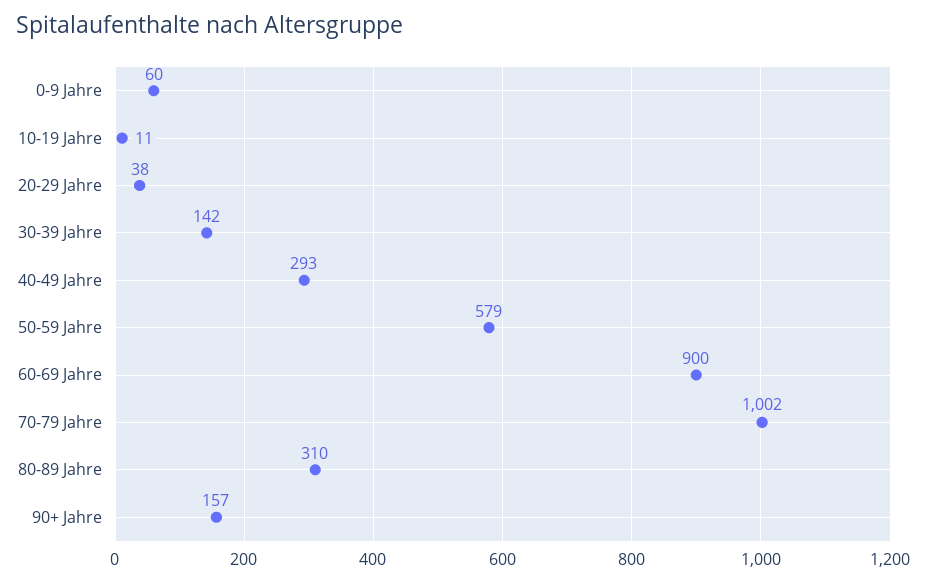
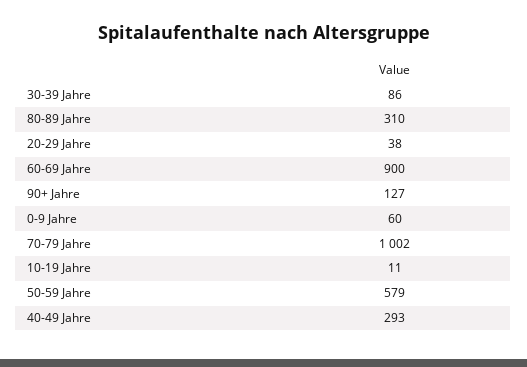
30-39 Jahre: 142 -> 86
90+ Jahre: 157 -> 127

